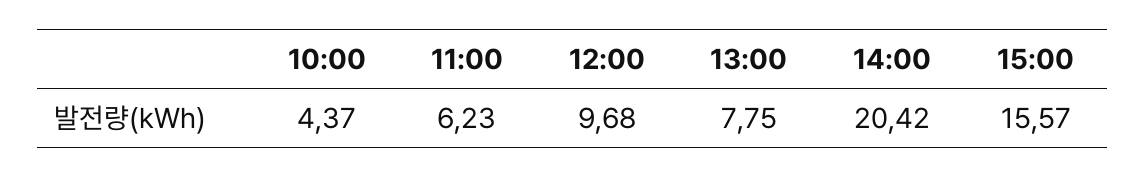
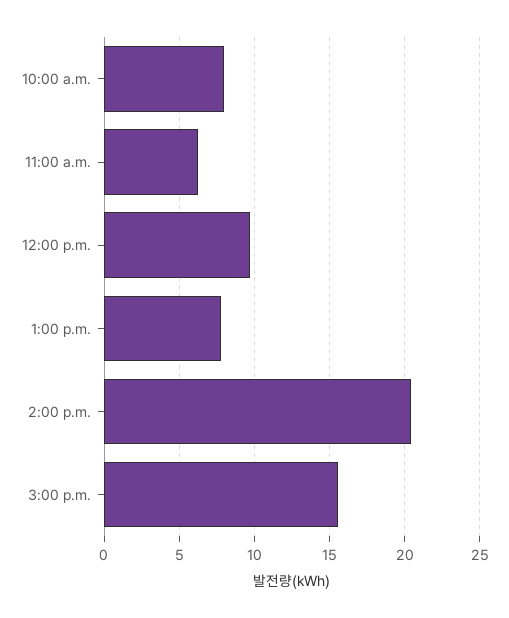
10:00: 4.37 -> 8

